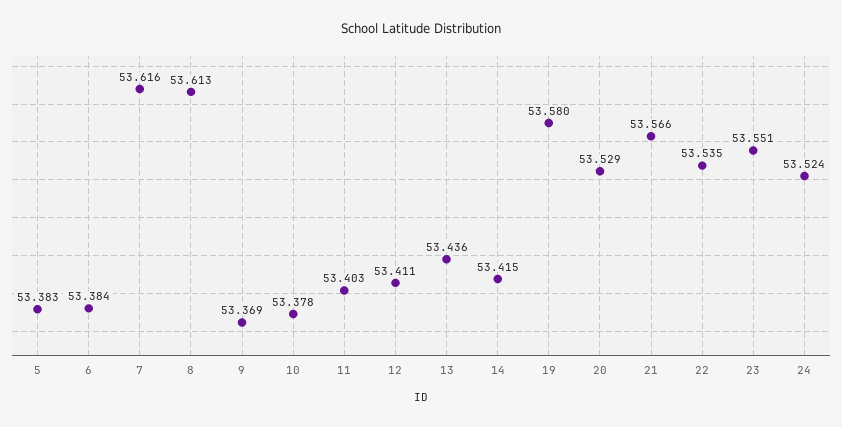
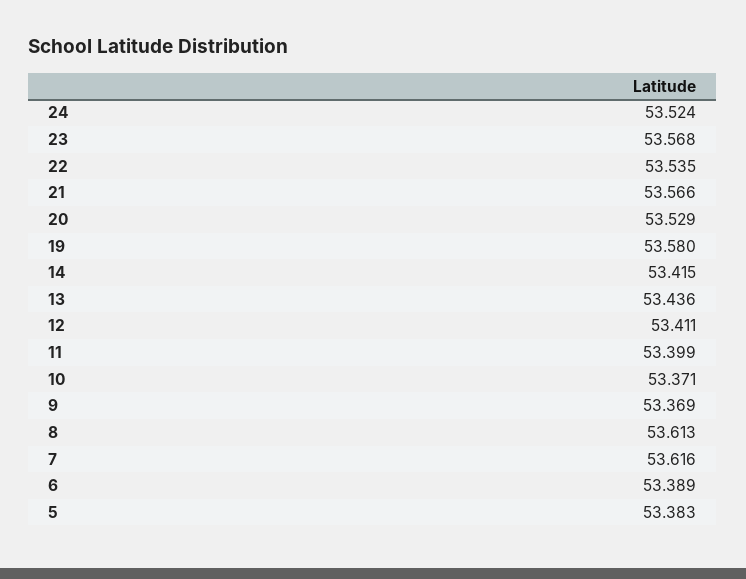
6: 53.384 -> 53.389
10: 53.378 -> 53.371
11: 53.403 -> 53.399
23: 53.551 -> 53.568

